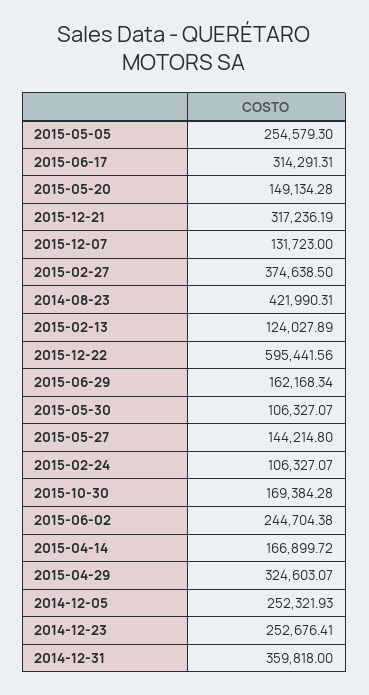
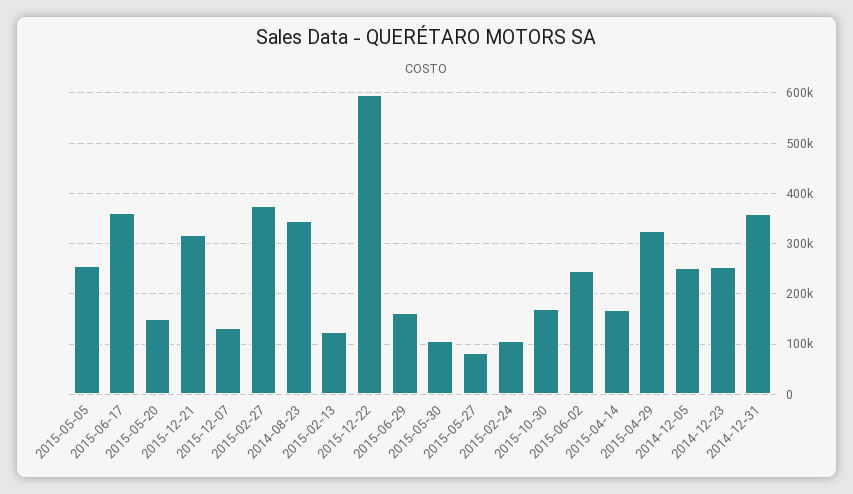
2015-06-17: 314291.31 -> 360000
2014-08-23: 421990.31 -> 340000
2015-05-27: 144214.8 -> 80000

